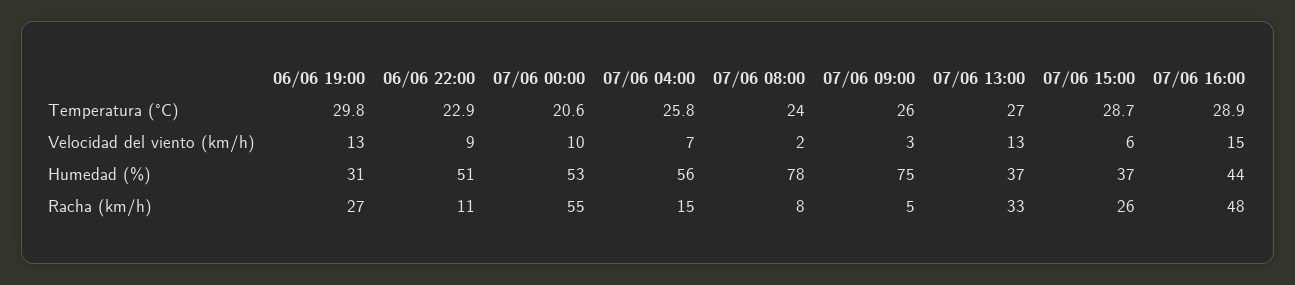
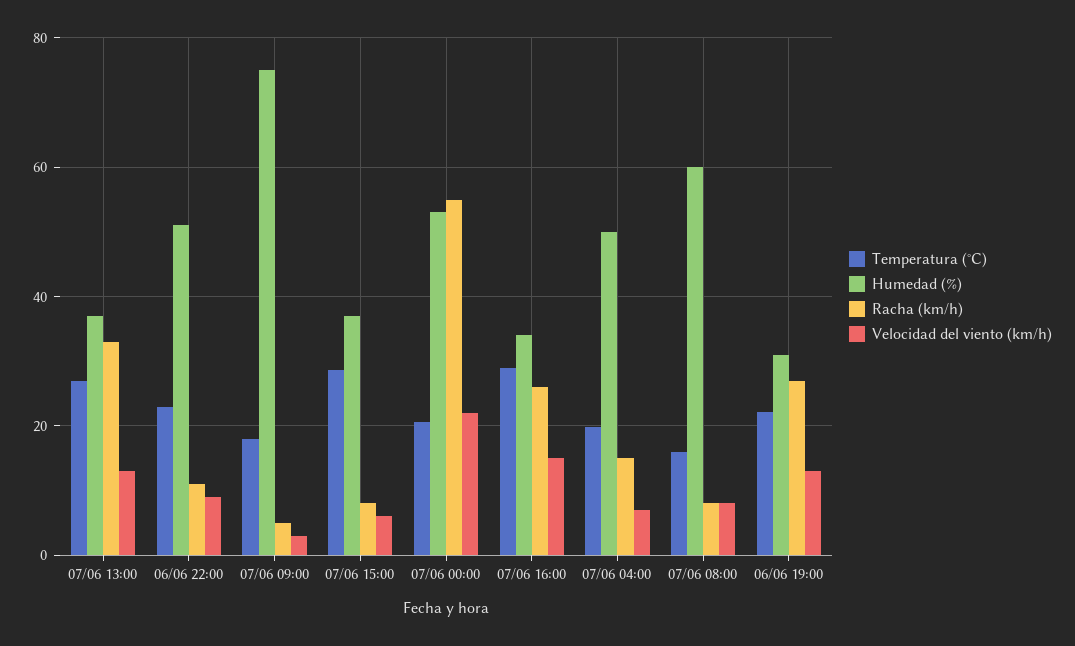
Temperatura (°C), 06/06 19:00: 29.8 -> 22
Temperatura (°C), 07/06 04:00: 25.8 -> 20
Temperatura (°C), 07/06 08:00: 24 -> 16
Temperatura (°C), 07/06 09:00: 26 -> 18
Velocidad del viento (km/h), 07/06 00:00: 10 -> 22
Velocidad del viento (km/h), 07/06 08:00: 2 -> 8
Humedad (%), 07/06 04:00: 56 -> 50
Humedad (%), 07/06 08:00: 78 -> 60
Humedad (%), 07/06 16:00: 44 -> 34
Racha (km/h), 07/06 15:00: 26 -> 8
Racha (km/h), 07/06 16:00: 48 -> 26

